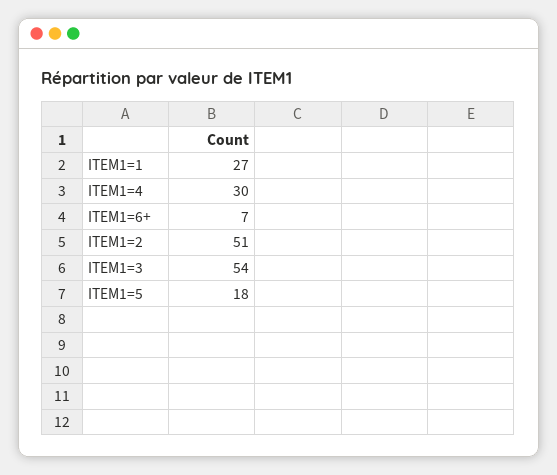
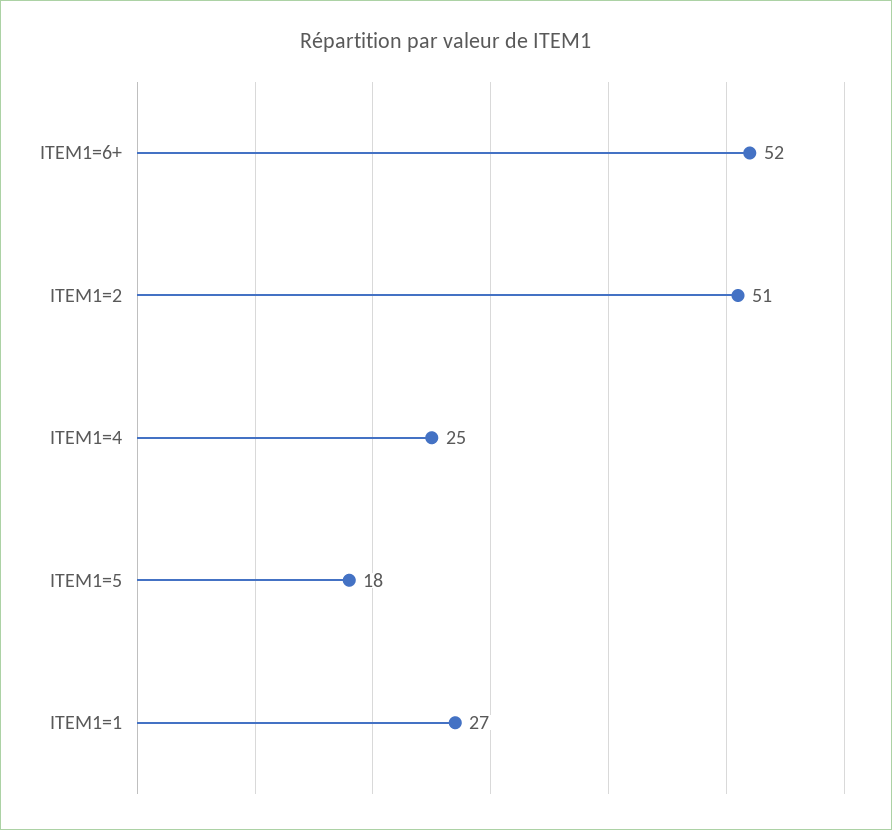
ITEM1=4: 30 -> 25
ITEM1=6+: 7 -> 52
ITEM1=3: 54 -> none

